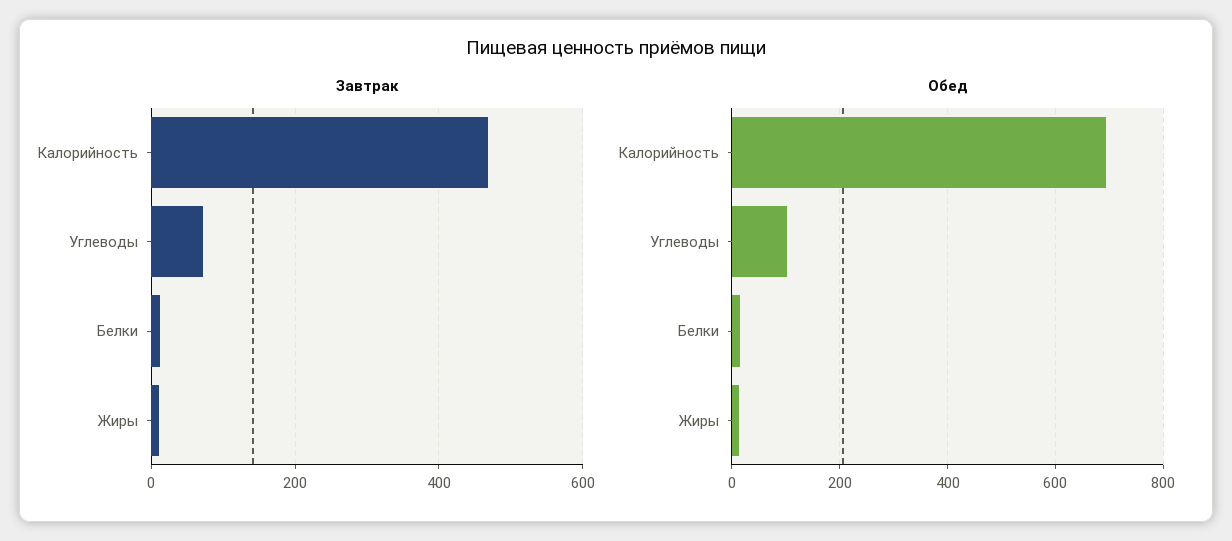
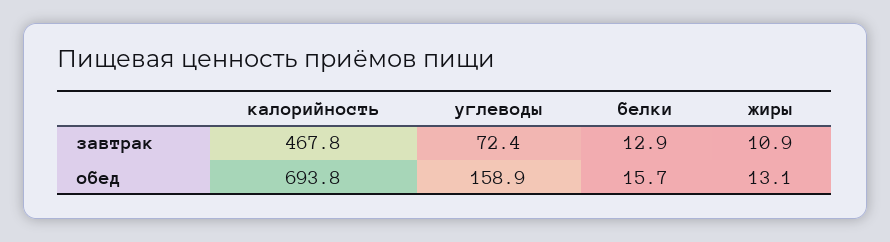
Обед, Углеводы: 100 -> 158.9

